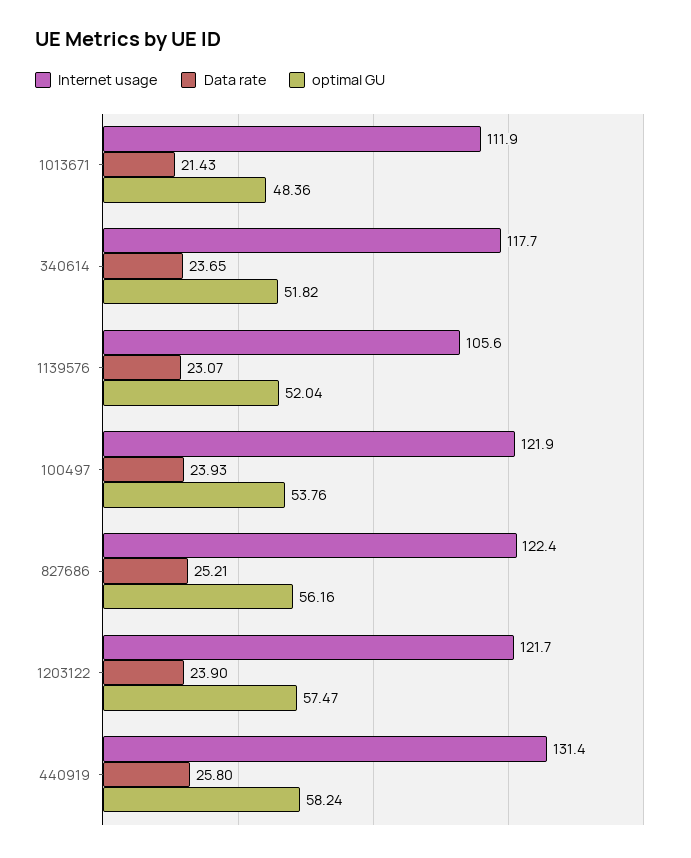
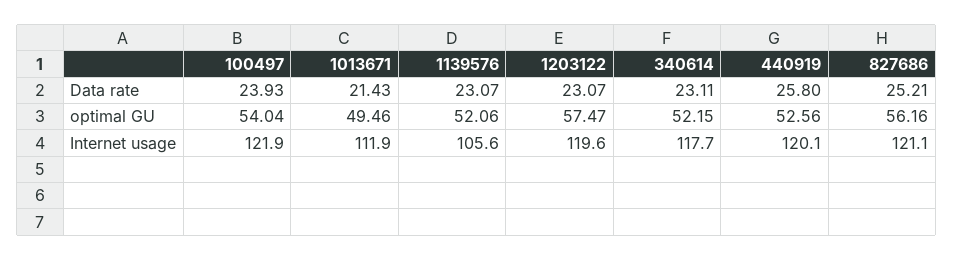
optimal GU, 1013671: 48.36 -> 49.46
Data rate, 340614: 23.65 -> 23.11
optimal GU, 340614: 51.82 -> 52.15
optimal GU, 1139576: 52.04 -> 52.06
optimal GU, 100497: 53.76 -> 54.04
Internet usage, 827686: 122.4 -> 121.1
Internet usage, 1203122: 121.7 -> 119.6
Data rate, 1203122: 23.9 -> 23.07
Internet usage, 440919: 131.4 -> 120.1
optimal GU, 440919: 58.24 -> 52.56

